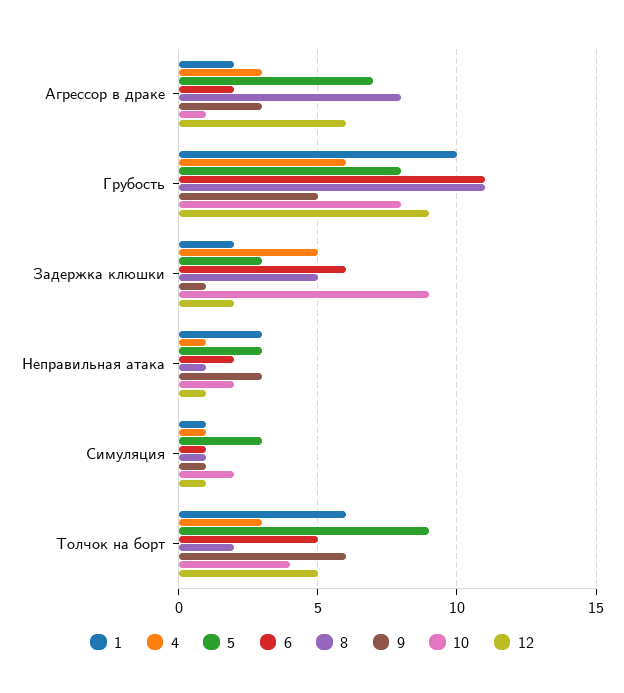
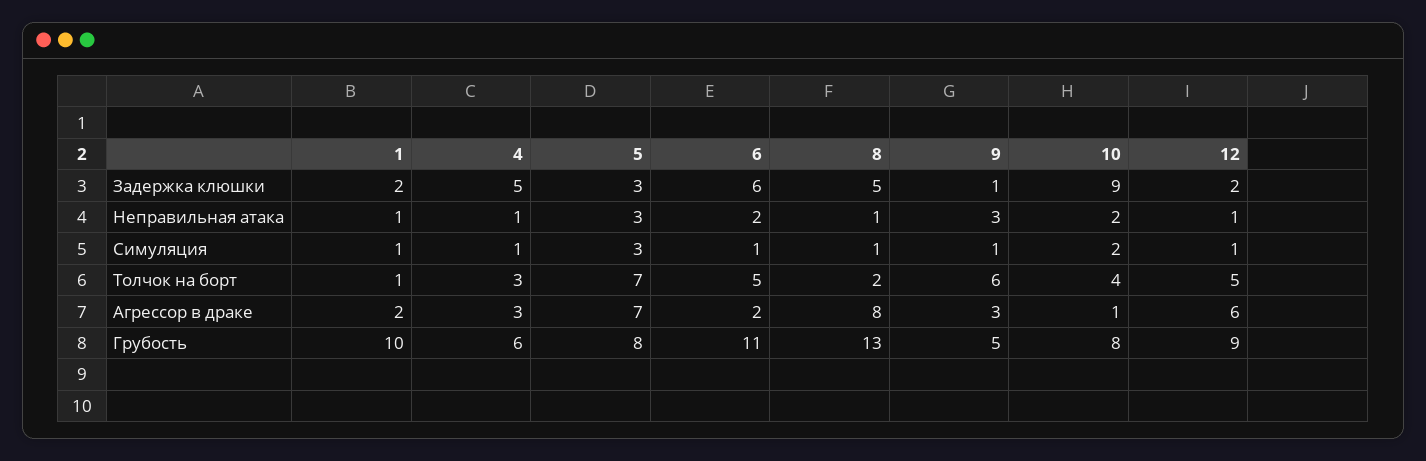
8, Грубость: 11 -> 13
1, Неправильная атака: 3 -> 1
1, Толчок на борт: 6 -> 1
5, Толчок на борт: 9 -> 7

